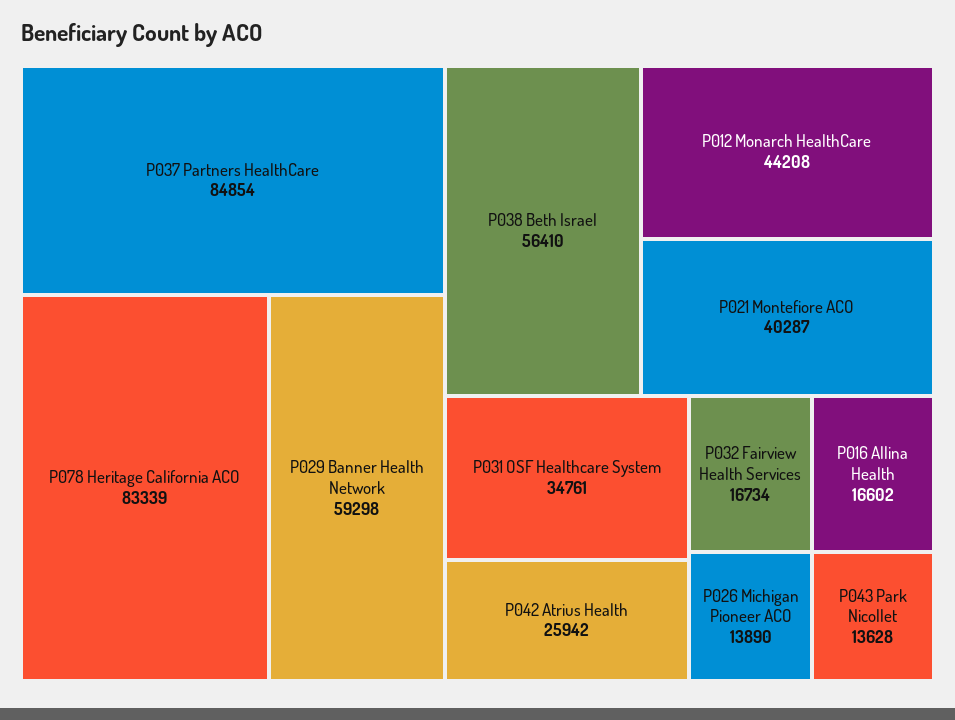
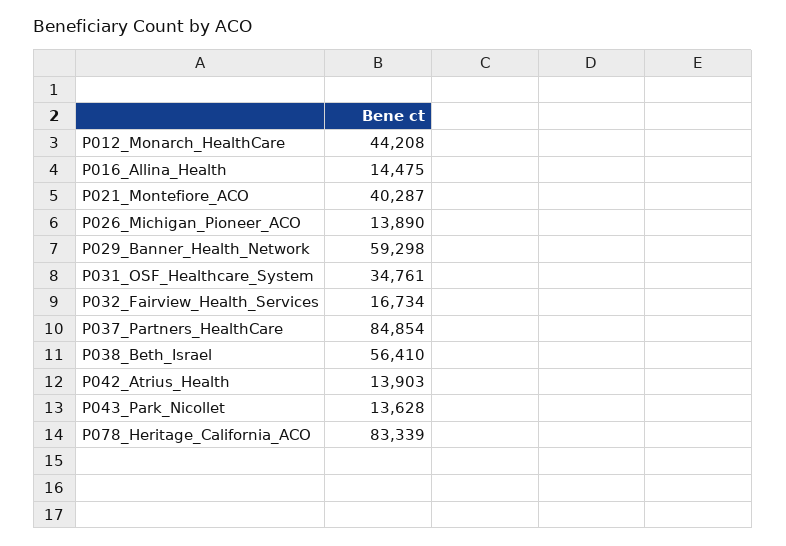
P042 Atrius Health: 25942 -> 13903
P016 Allina Health: 16602 -> 14475

